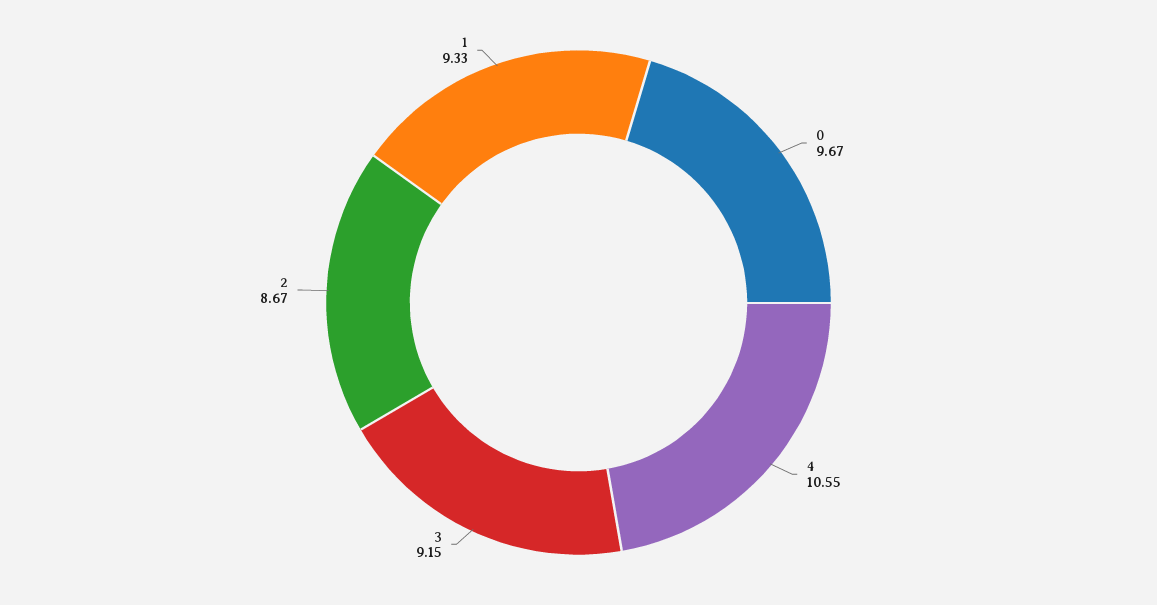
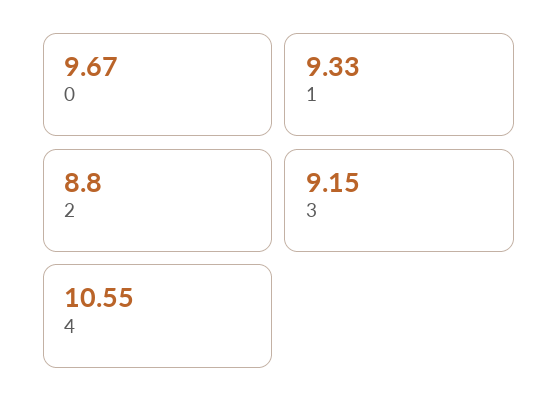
2: 8.67 -> 8.8

